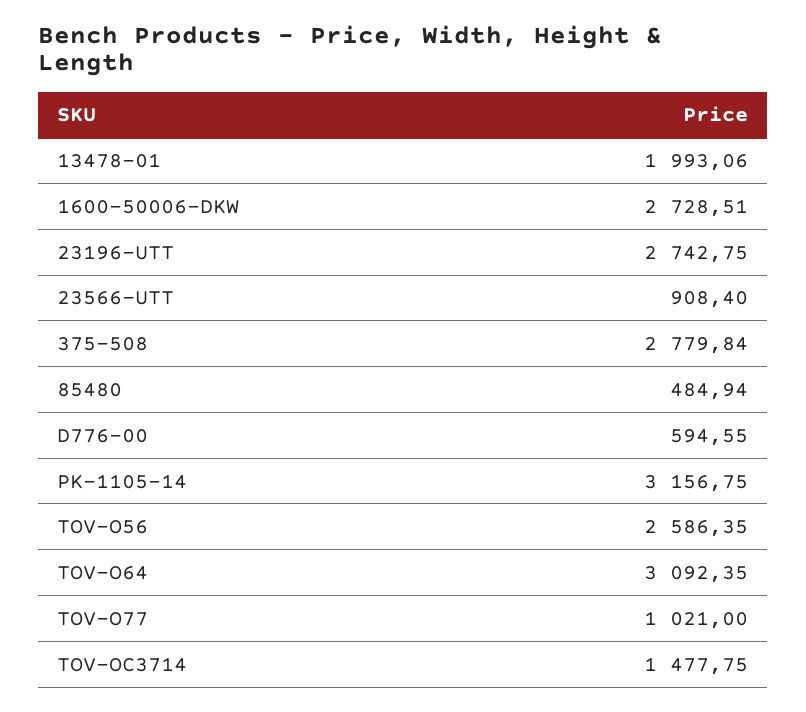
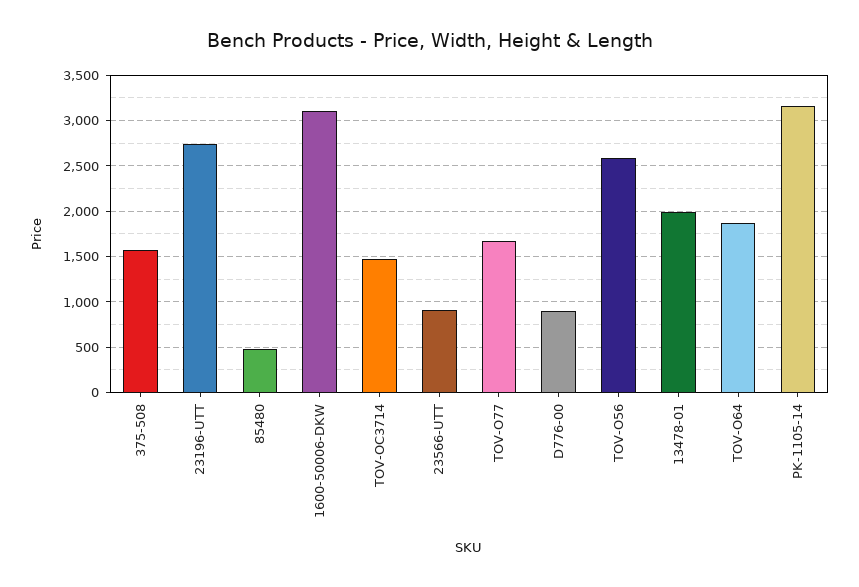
1600-50006-DKW: 2728.51 -> 3100
375-508: 2779.84 -> 1600
D776-00: 594.55 -> 900
TOV-O64: 3092.35 -> 1900
TOV-O77: 1021 -> 1700

